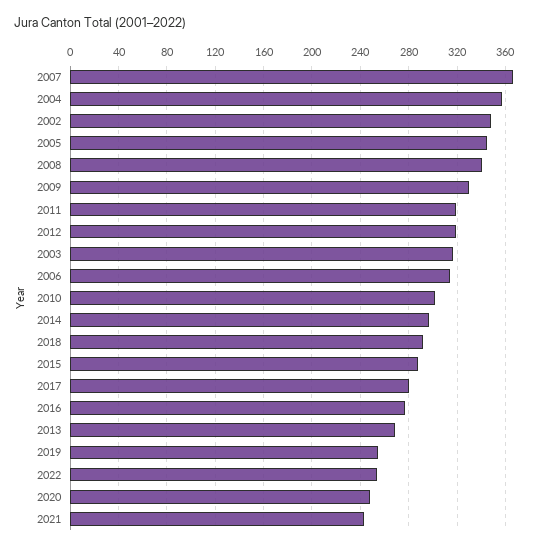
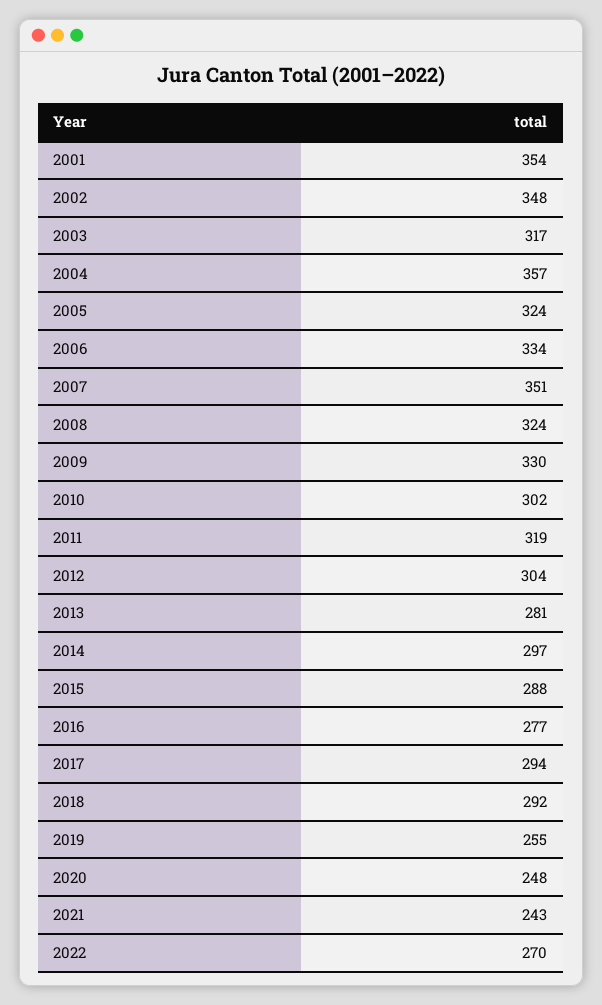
2007: 365 -> 351
2005: 345 -> 324
2008: 340 -> 324
2012: 320 -> 304
2006: 315 -> 334
2017: 280 -> 294
2013: 270 -> 281
2022: 255 -> 270
2001: none -> 354

